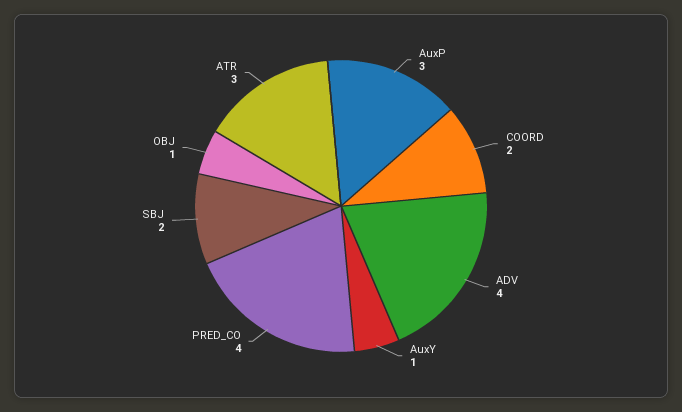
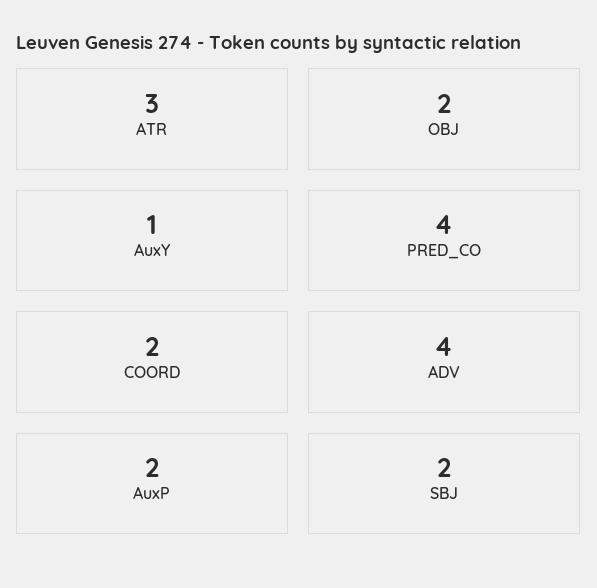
AuxP: 3 -> 2
OBJ: 1 -> 2

